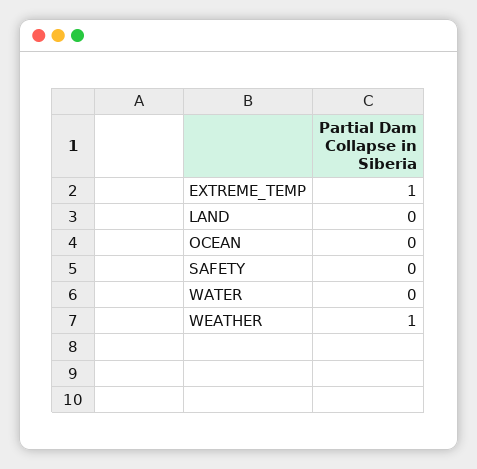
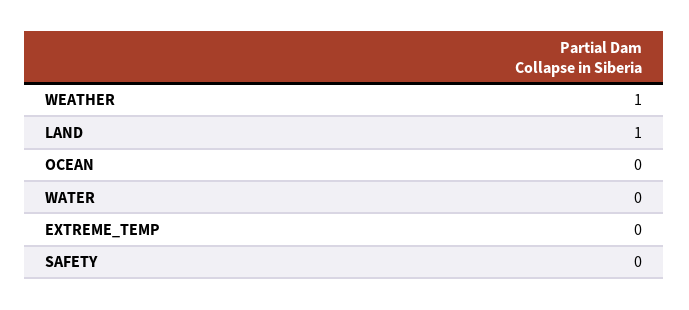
EXTREME_TEMP: 1 -> 0
LAND: 0 -> 1

